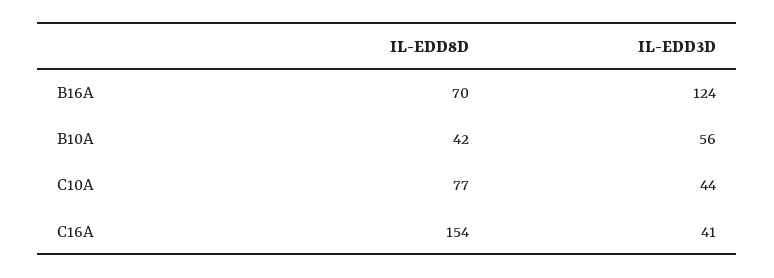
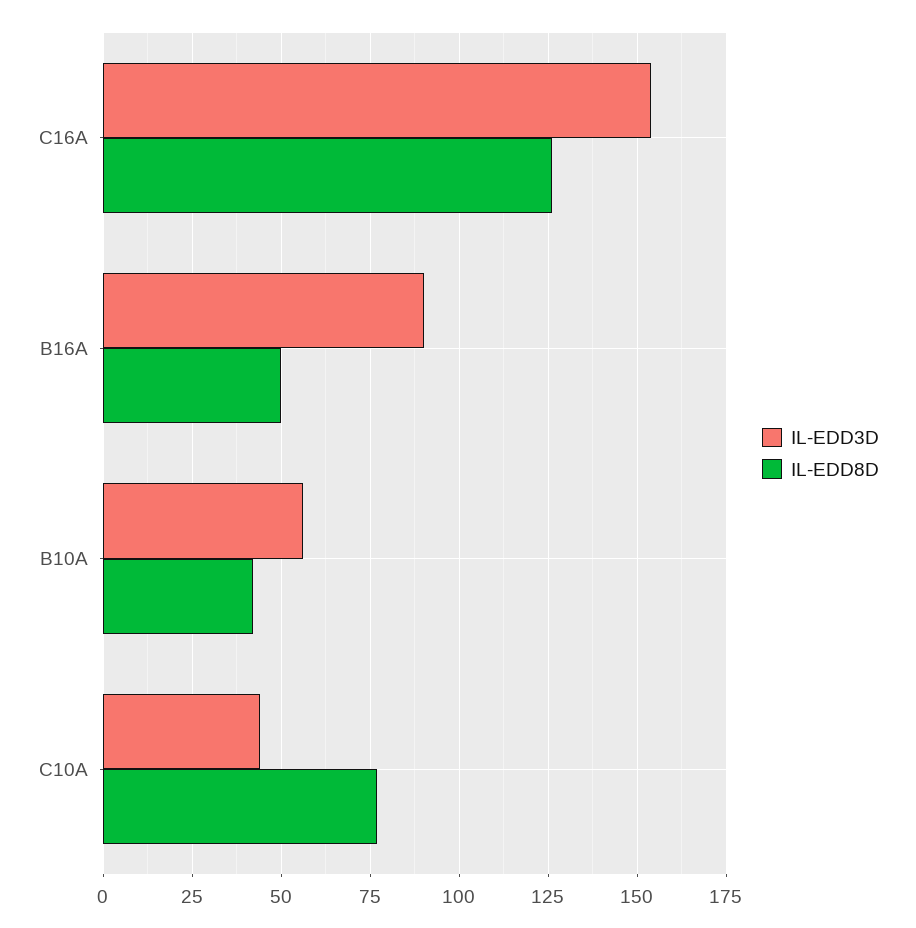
IL-EDD8D, B16A: 70 -> 50
IL-EDD3D, B16A: 124 -> 90
IL-EDD8D, C16A: 154 -> 125
IL-EDD3D, C16A: 41 -> 155

